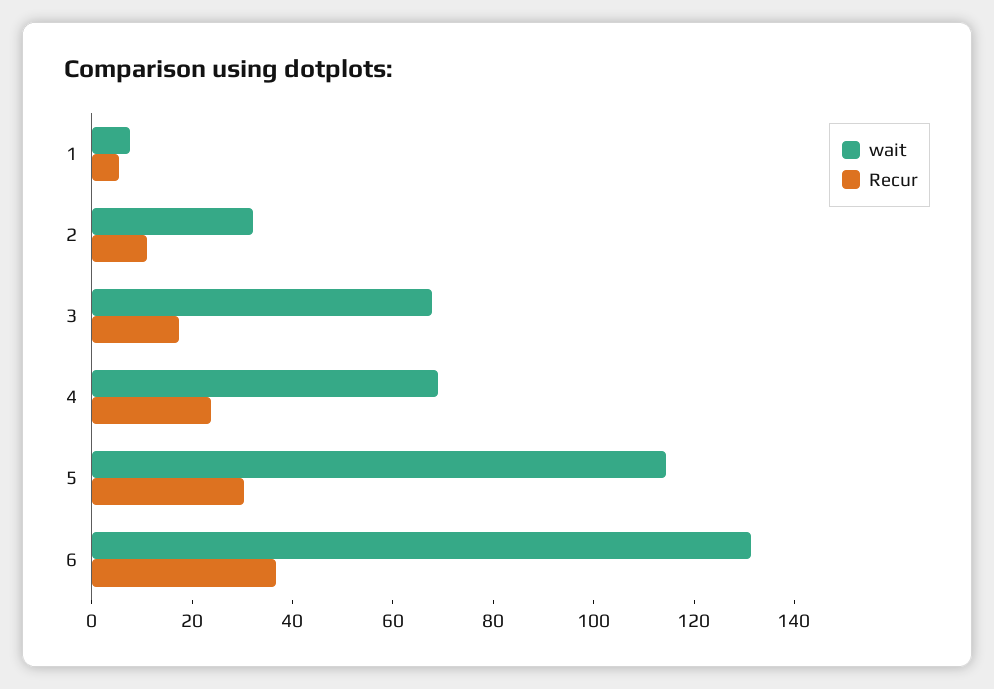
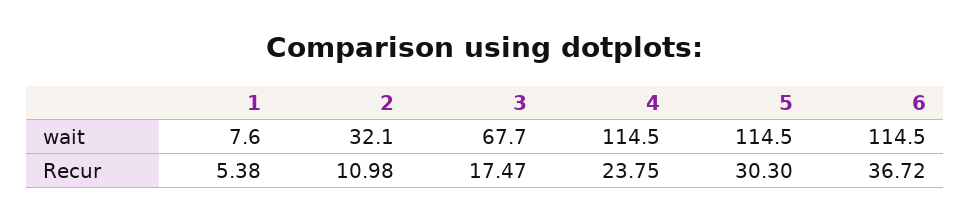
wait, 4: 70 -> 114.5
wait, 6: 130 -> 114.5

